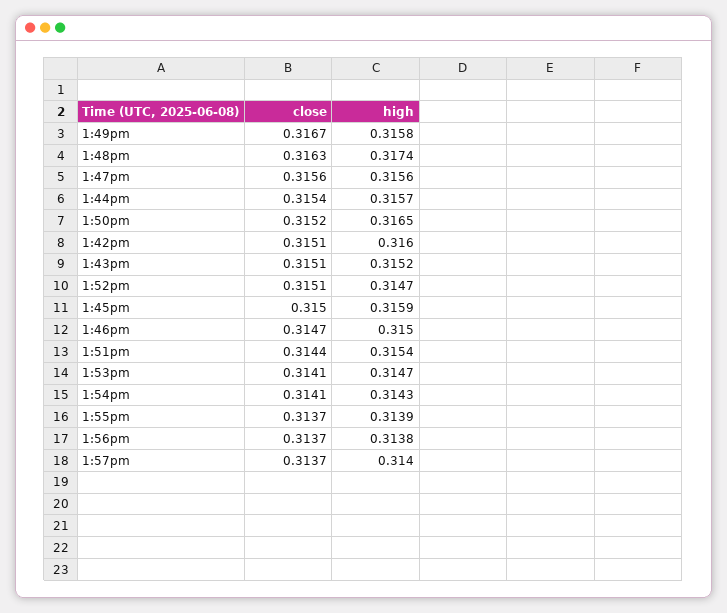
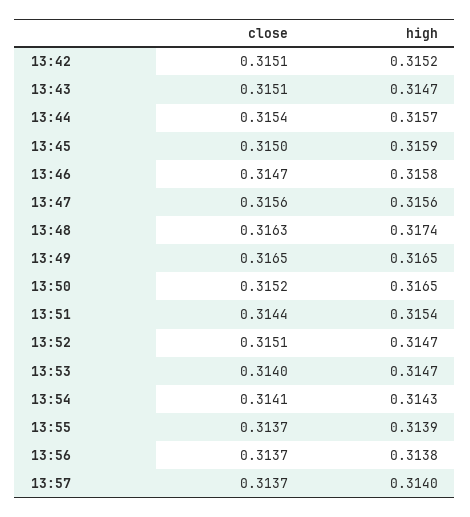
close, 1:49pm: 0.3167 -> 0.3165
high, 1:49pm: 0.3158 -> 0.3165
high, 1:42pm: 0.316 -> 0.3152
high, 1:43pm: 0.3152 -> 0.3147
high, 1:46pm: 0.315 -> 0.3158
close, 1:53pm: 0.3141 -> 0.314

